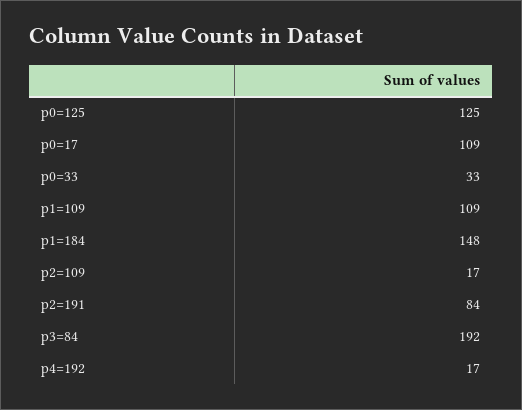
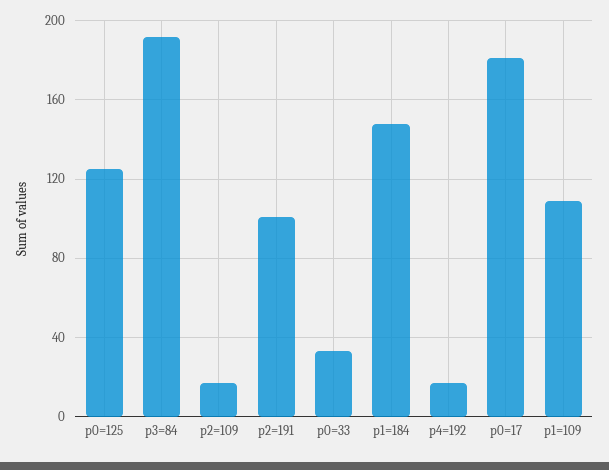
p0=17: 109 -> 180
p2=191: 84 -> 100

